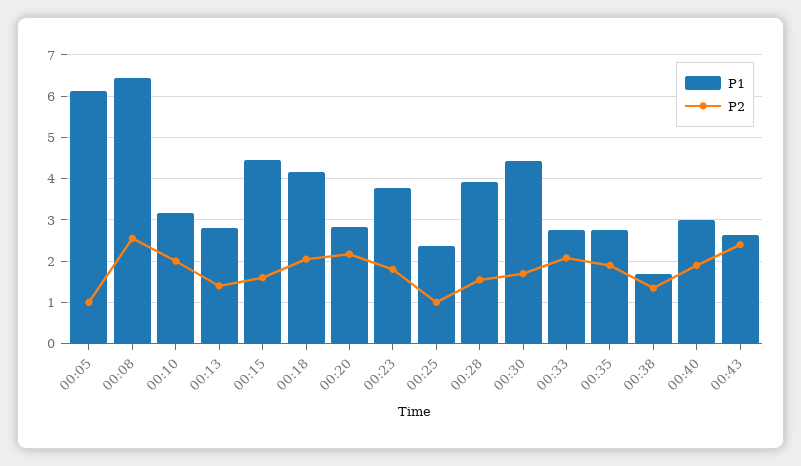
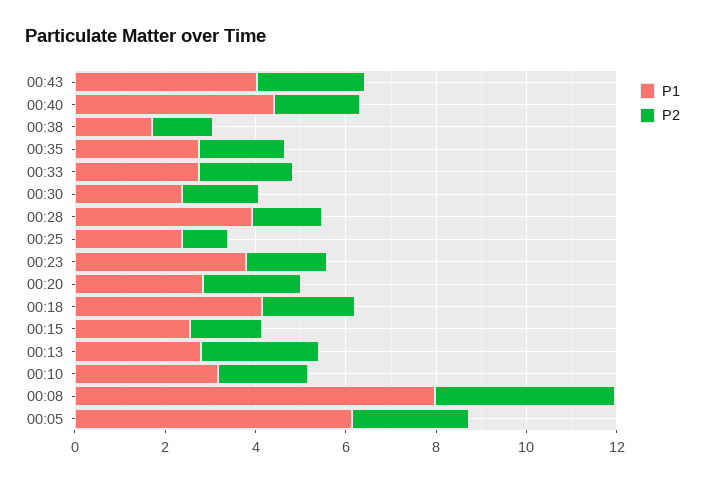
P2, 00:05: 1 -> 2.5
P1, 00:08: 6.4 -> 8
P2, 00:08: 2.6 -> 4
P2, 00:13: 1.4 -> 2.5
P1, 00:15: 4.4 -> 2.5
P1, 00:30: 4.4 -> 2.5
P1, 00:40: 3 -> 4.5
P1, 00:43: 2.6 -> 4

